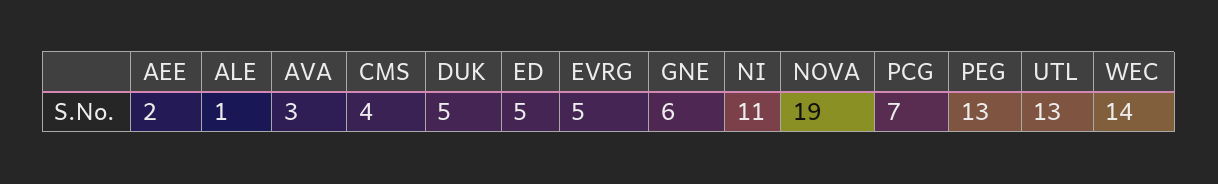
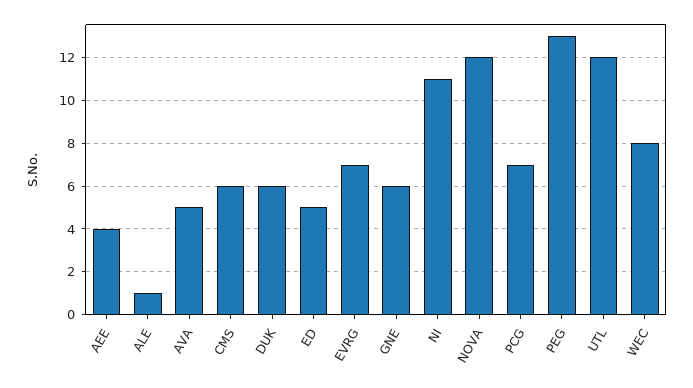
AEE: 2 -> 4
AVA: 3 -> 5
CMS: 4 -> 6
DUK: 5 -> 6
EVRG: 5 -> 7
NOVA: 19 -> 12
UTL: 13 -> 12
WEC: 14 -> 8

